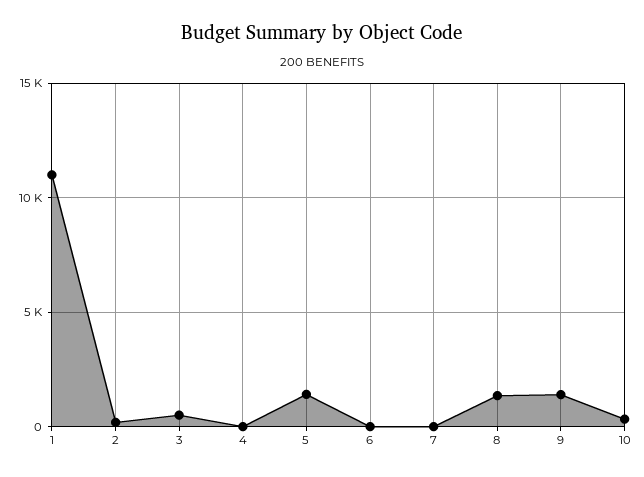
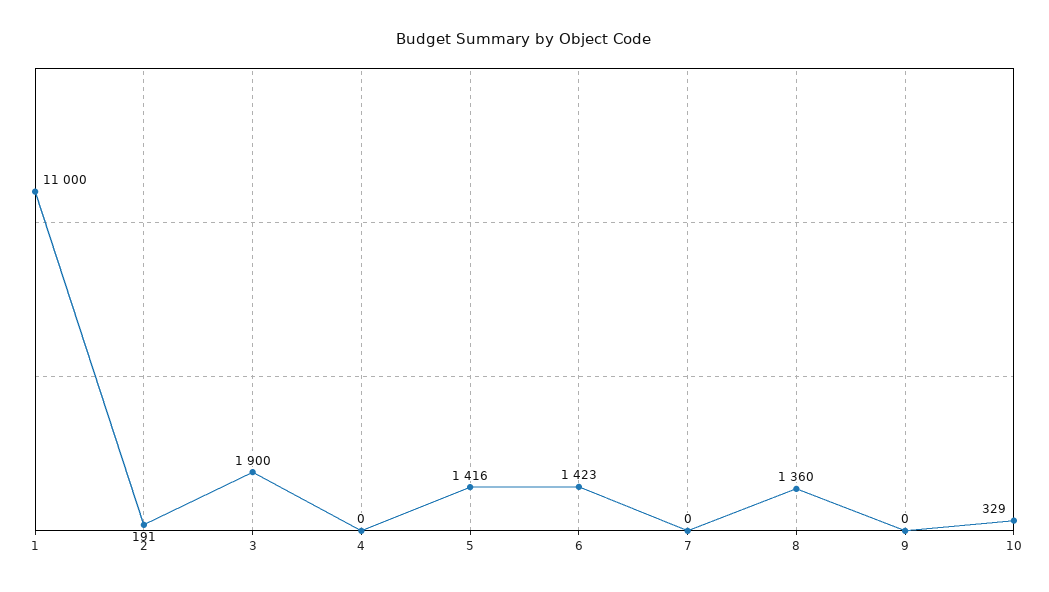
3: 500 -> 1900
6: 0 -> 1423
9: 1500 -> 0

